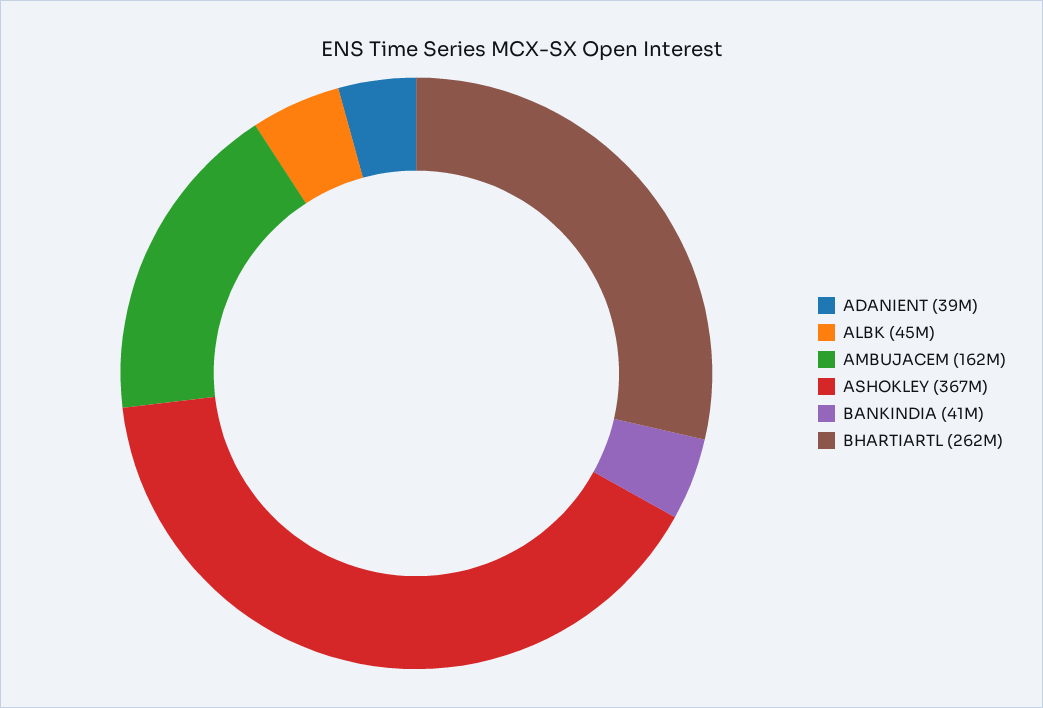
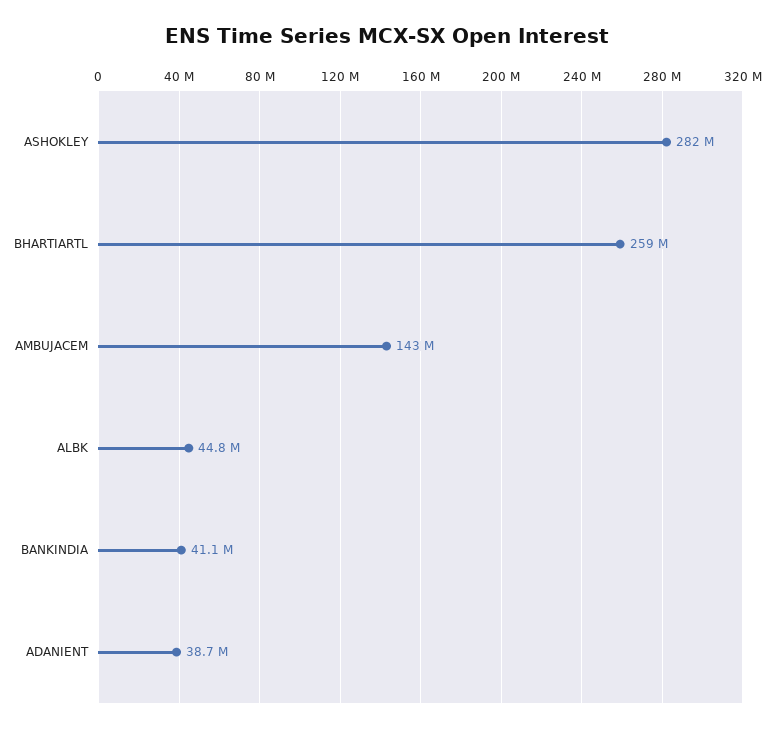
AMBUJACEM: 162000000 -> 143000000
ASHOKLEY: 367000000 -> 282000000
BHARTIARTL: 262000000 -> 259000000

